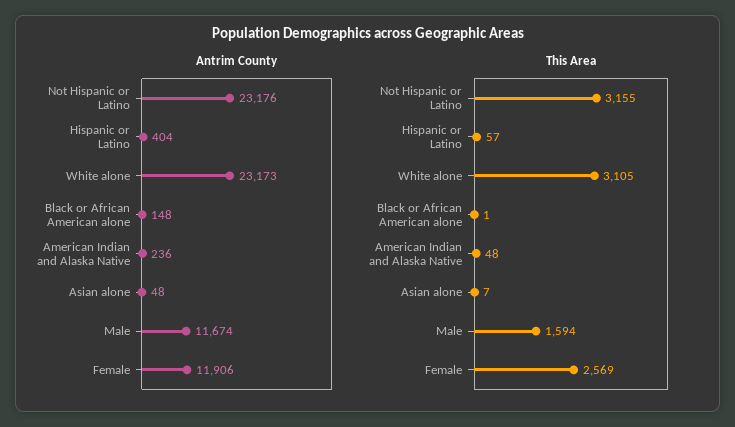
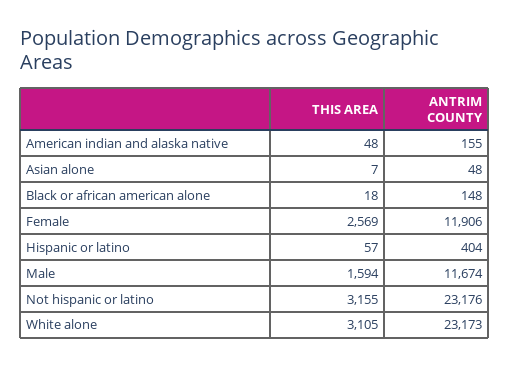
Antrim County, American Indian and Alaska Native: 236 -> 155
This Area, Black or African American alone: 1 -> 18

